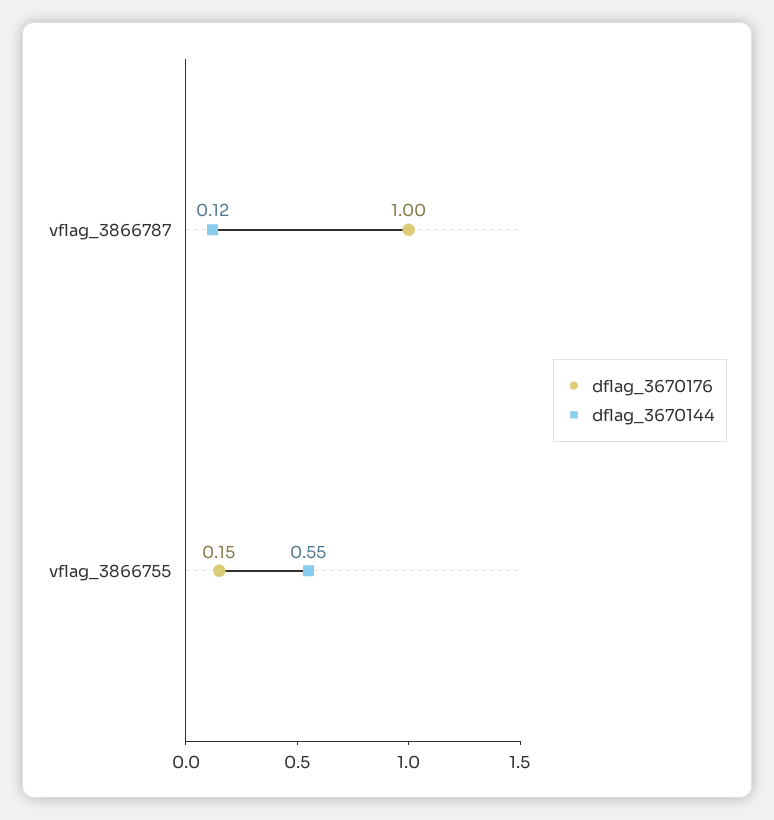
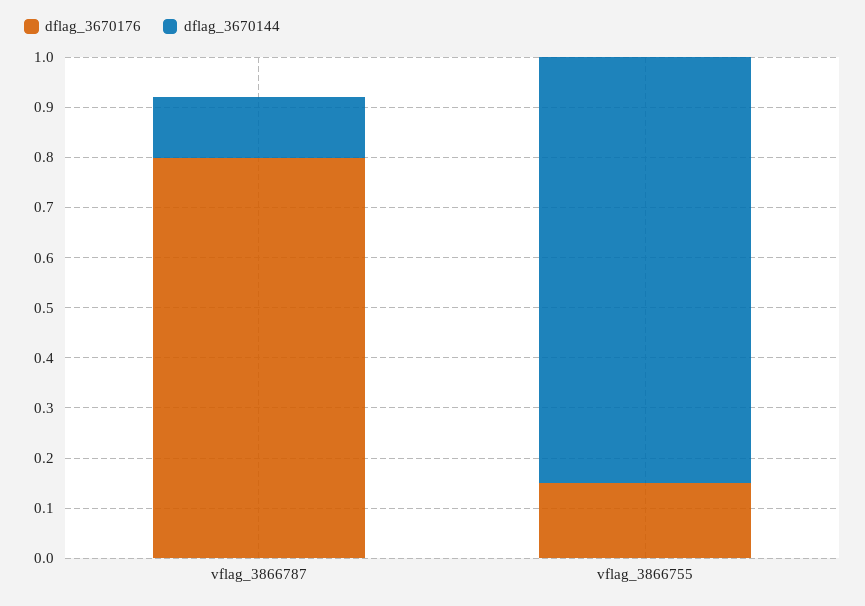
dflag_3670176, vflag_3866787: 1 -> 0.8
dflag_3670144, vflag_3866755: 0.55 -> 0.85

